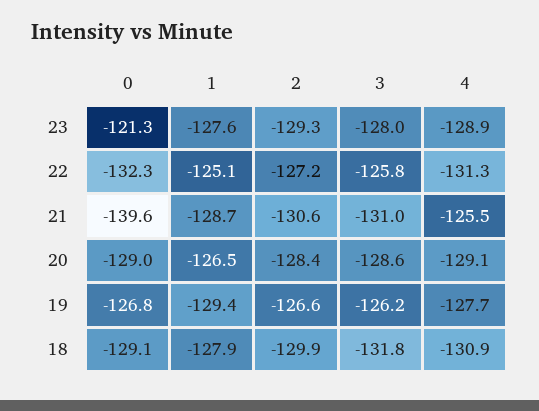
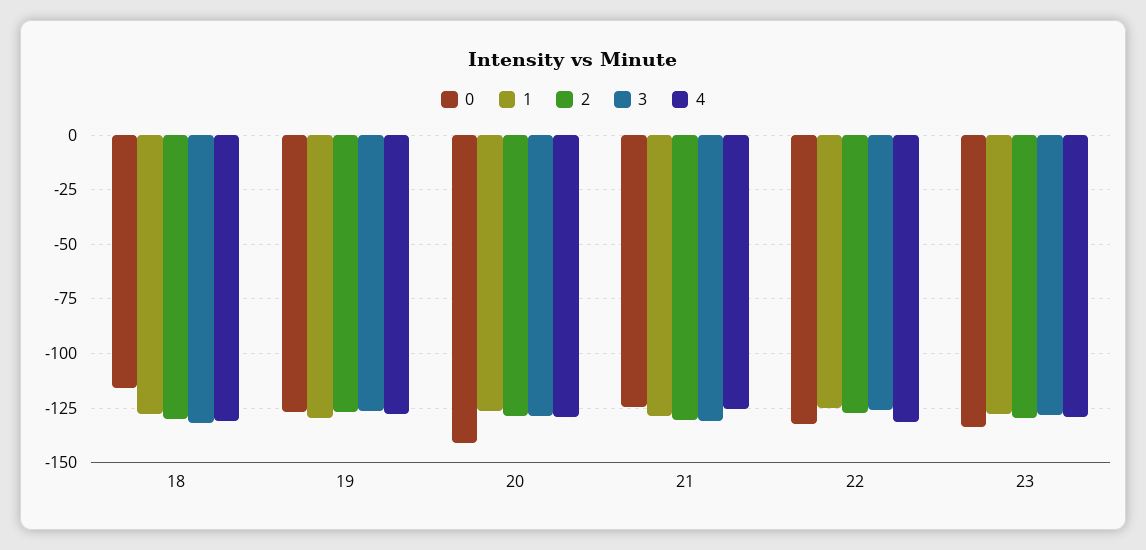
0, 23: -121.3 -> -135
0, 21: -139.6 -> -125
0, 20: -129 -> -140
0, 18: -129.1 -> -115

